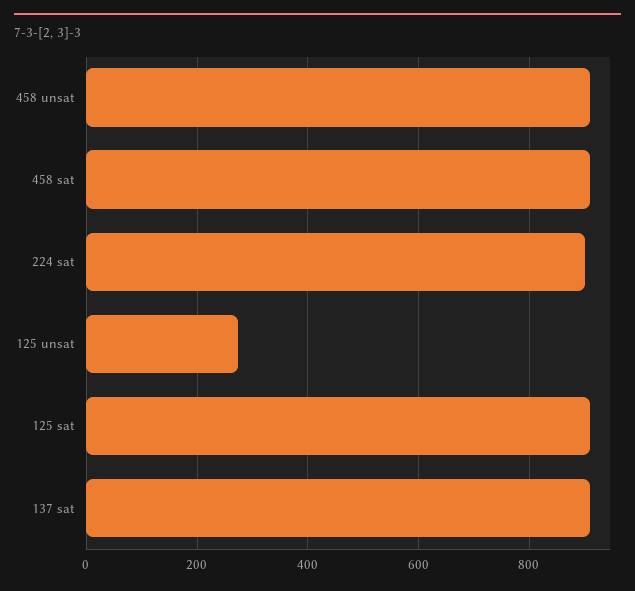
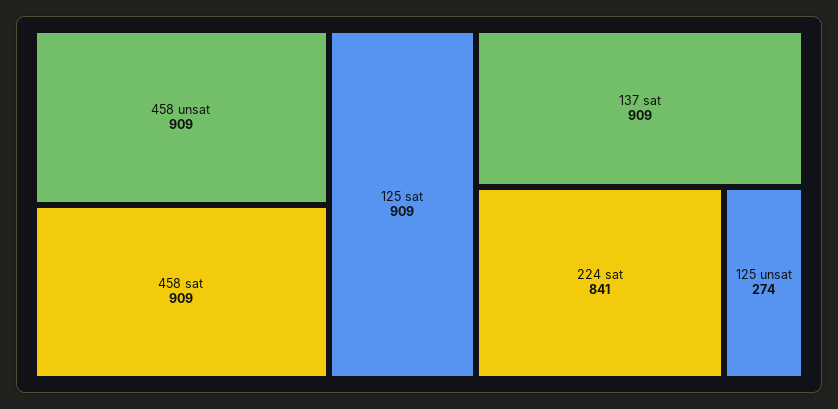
224 sat: 900 -> 841

